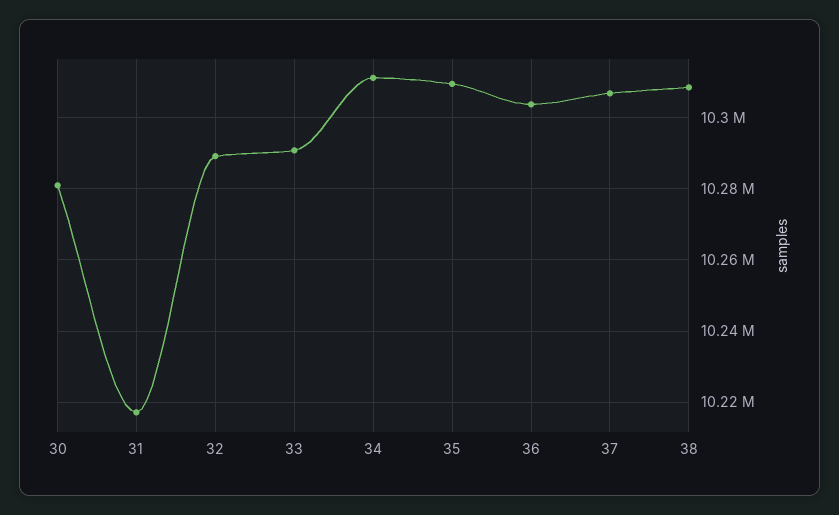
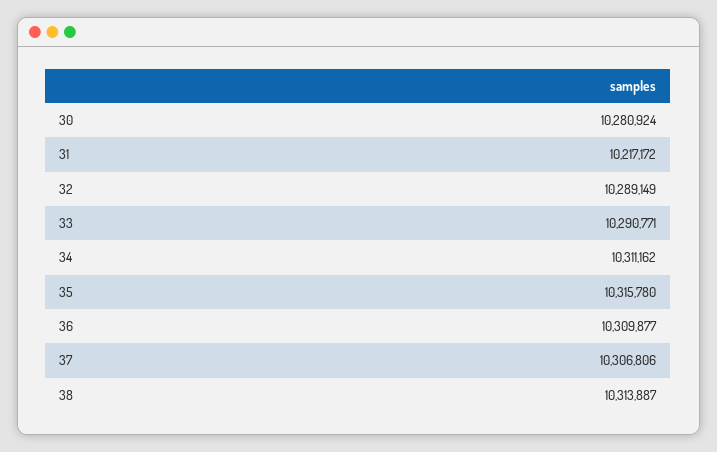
35: 10310000 -> 10315780
36: 10304000 -> 10309877
38: 10308000 -> 10313887

